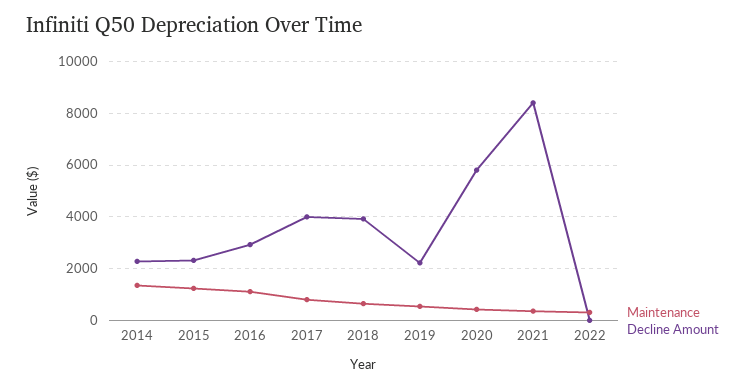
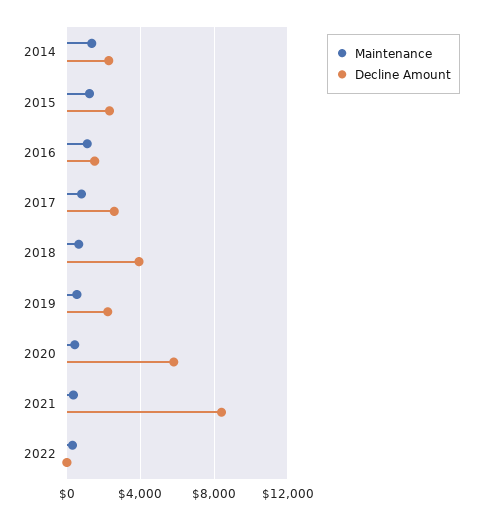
Decline Amount, 2016: 3000 -> 1500
Decline Amount, 2017: 4000 -> 2500

